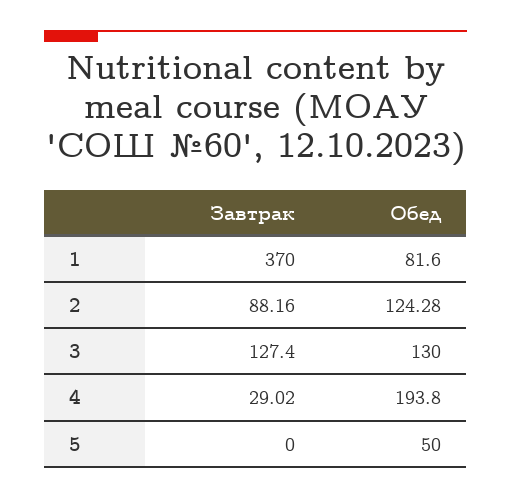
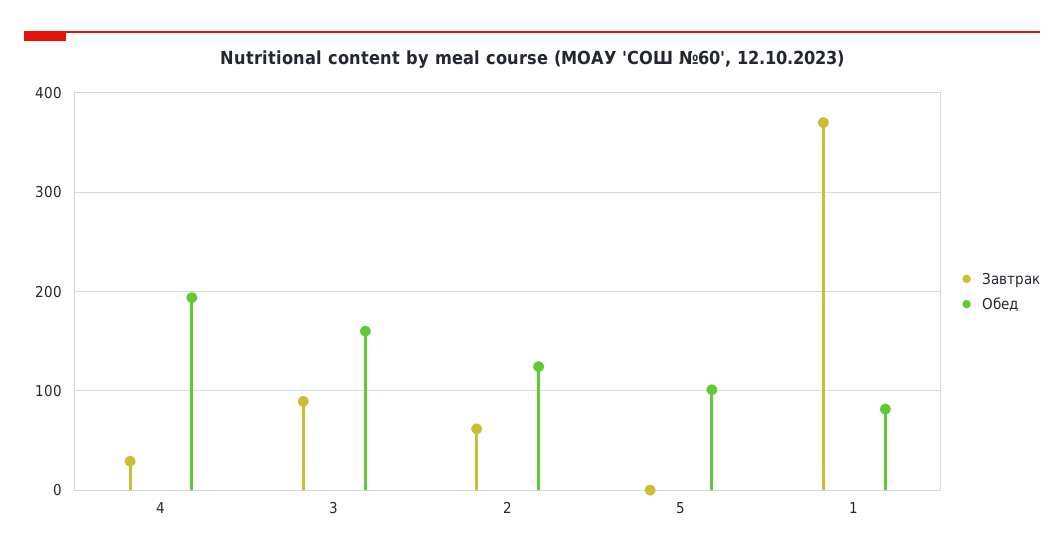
Завтрак, 2: 88.16 -> 60
Завтрак, 3: 127.4 -> 90
Обед, 3: 130 -> 160
Обед, 5: 50 -> 100

